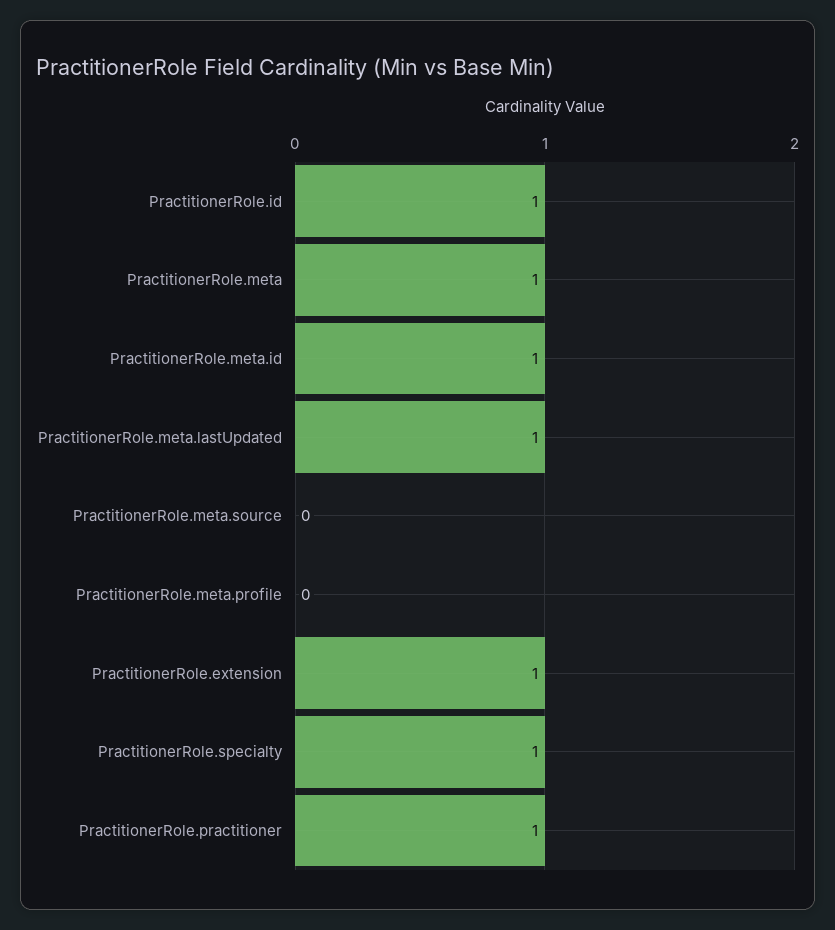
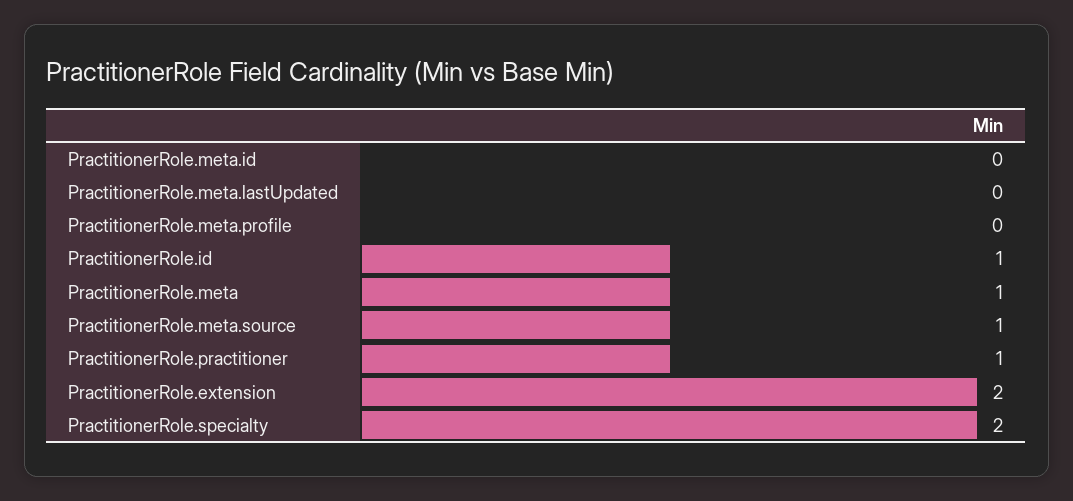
PractitionerRole.meta.id: 1 -> 0
PractitionerRole.meta.lastUpdated: 1 -> 0
PractitionerRole.meta.source: 0 -> 1
PractitionerRole.extension: 1 -> 2
PractitionerRole.specialty: 1 -> 2

